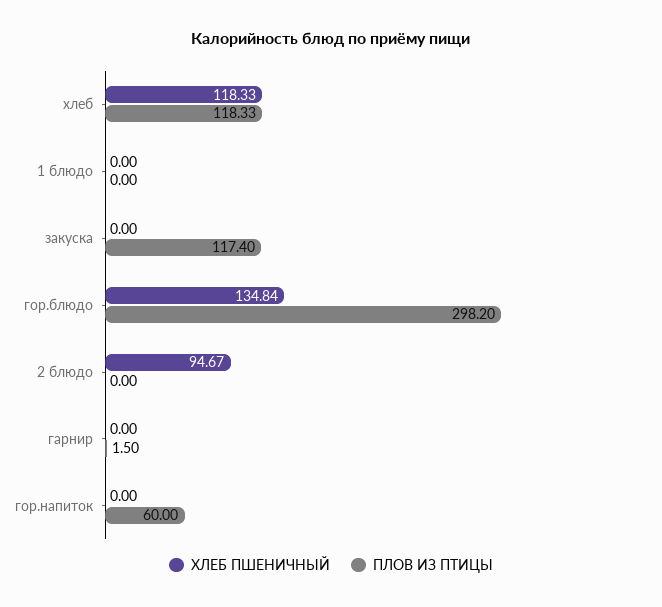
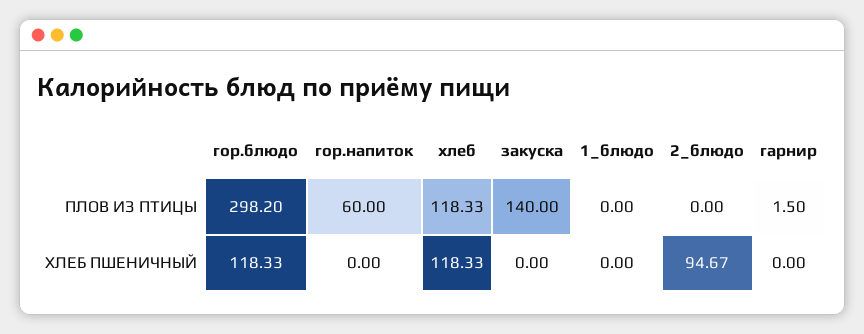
ПЛОВ ИЗ ПТИЦЫ, закуска: 117.4 -> 140
ХЛЕБ ПШЕНИЧНЫЙ, гор.блюдо: 134.84 -> 118.33

